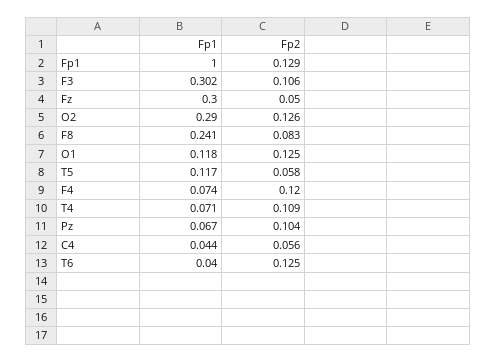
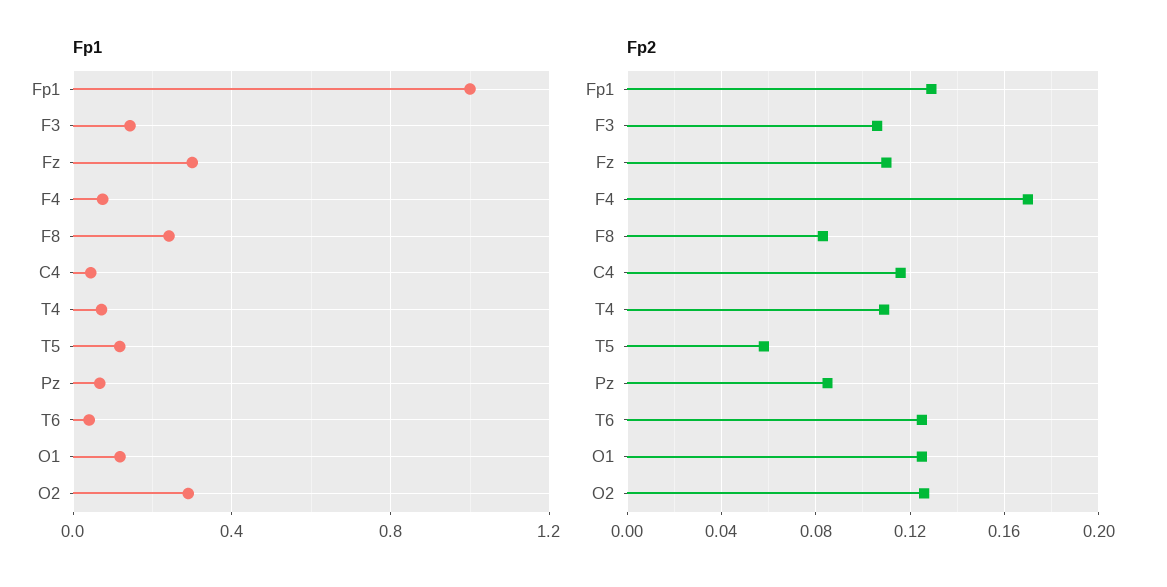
Fp1, F3: 0.302 -> 0.15
Fp2, Fz: 0.05 -> 0.11
Fp2, F4: 0.12 -> 0.17
Fp2, Pz: 0.104 -> 0.085
Fp2, C4: 0.056 -> 0.115

